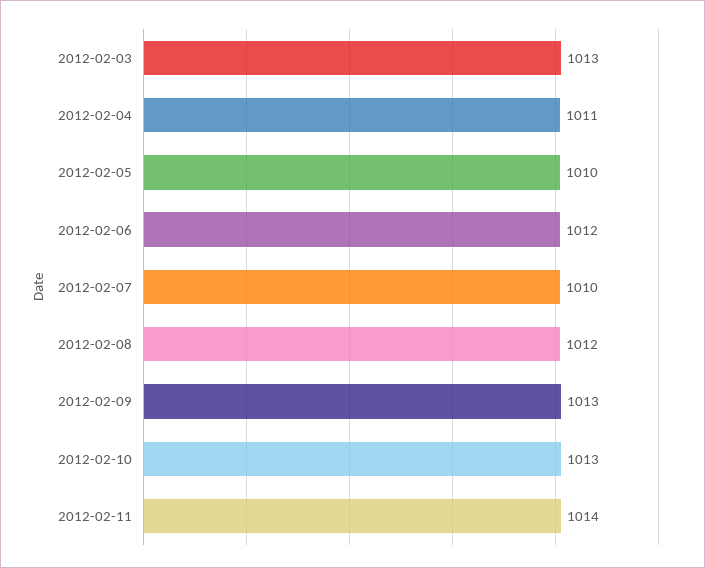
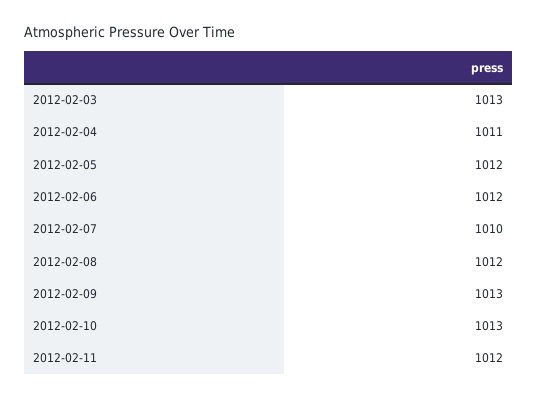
2012-02-05: 1010 -> 1012
2012-02-11: 1014 -> 1012

